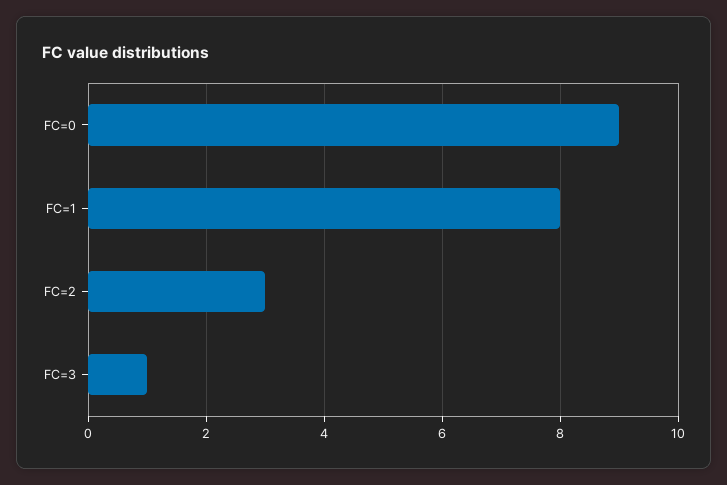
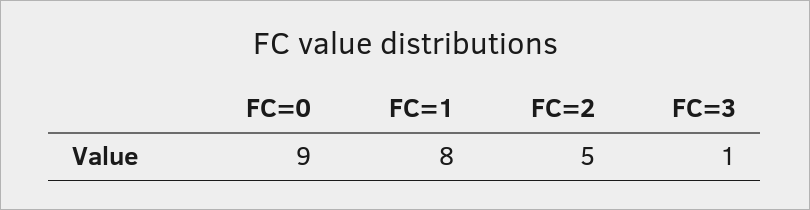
FC=2: 3 -> 5

